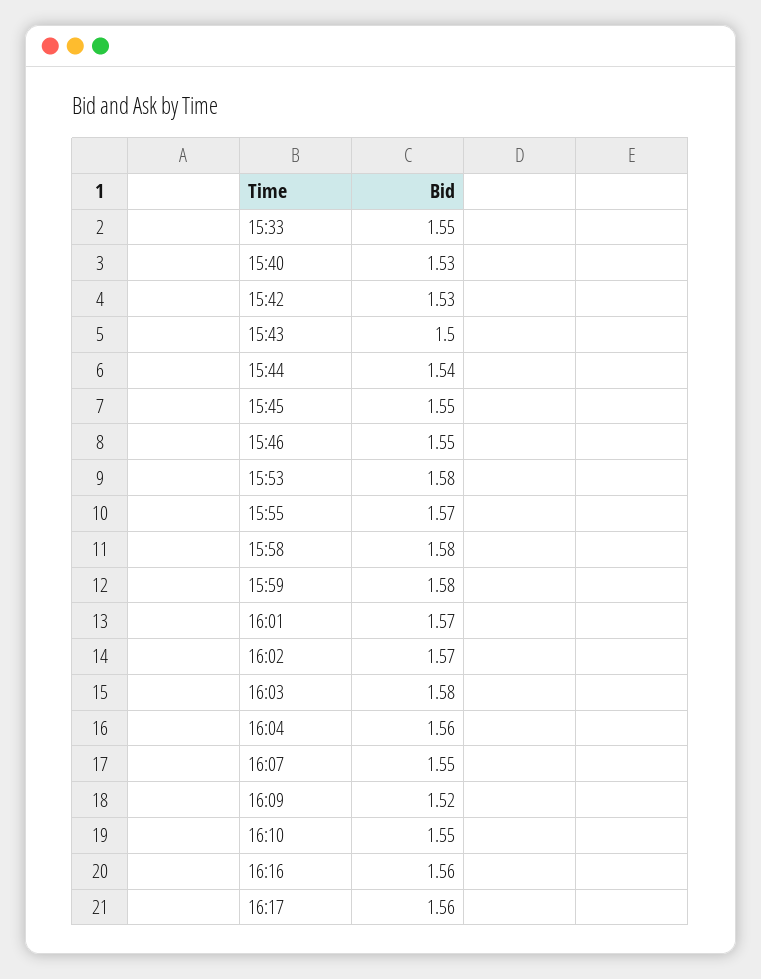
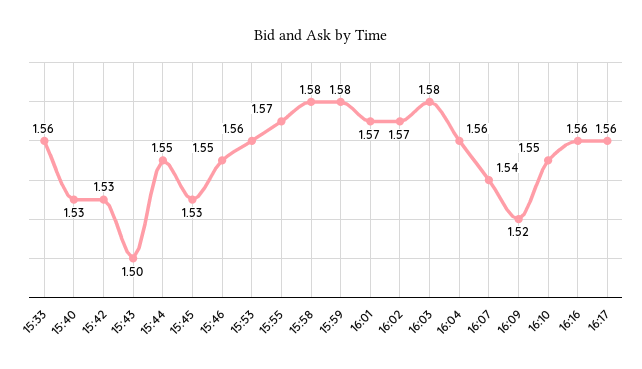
15:33: 1.55 -> 1.56
15:44: 1.54 -> 1.55
15:45: 1.55 -> 1.53
15:53: 1.58 -> 1.56
16:07: 1.55 -> 1.54

